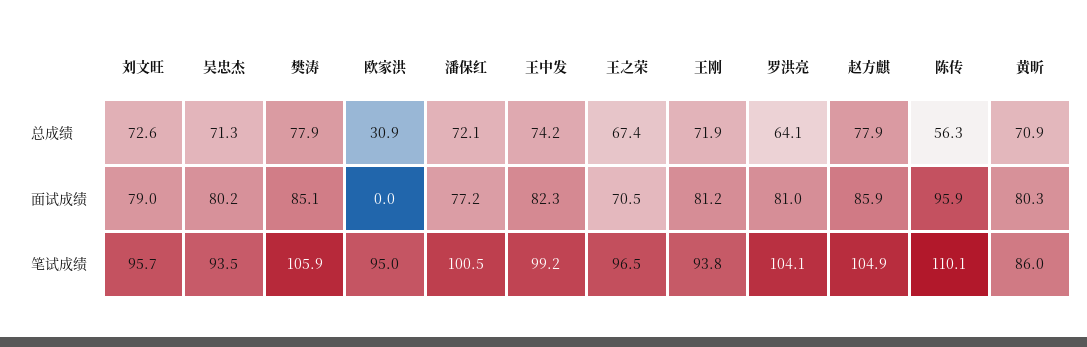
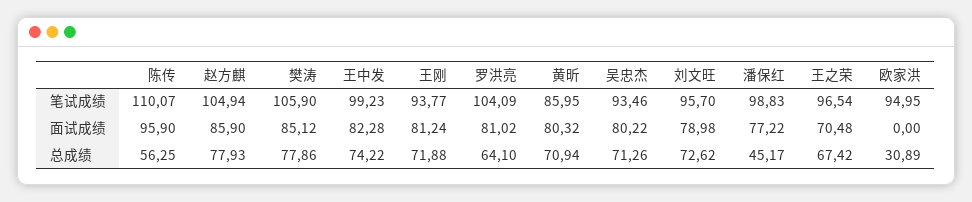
潘保红, 总成绩: 72.1 -> 45.17
潘保红, 笔试成绩: 100.5 -> 98.83

